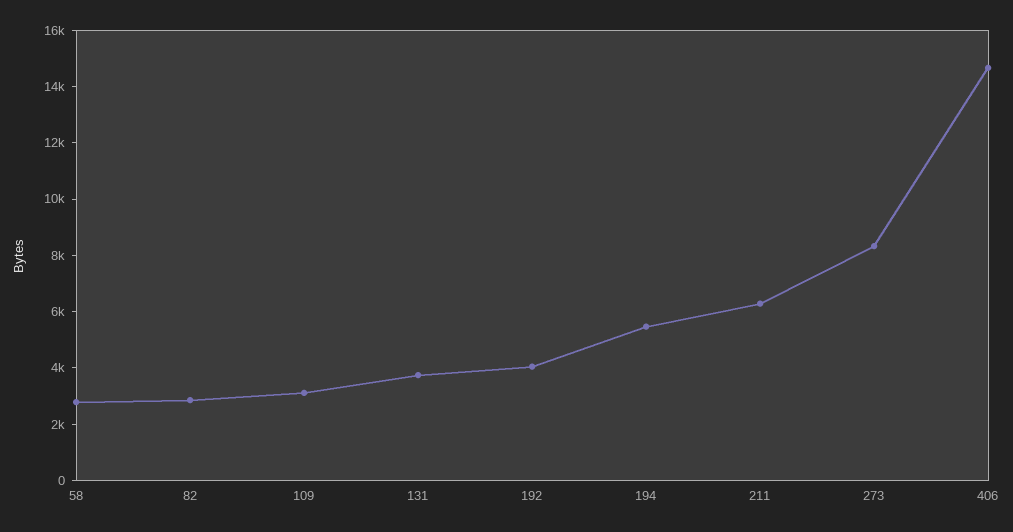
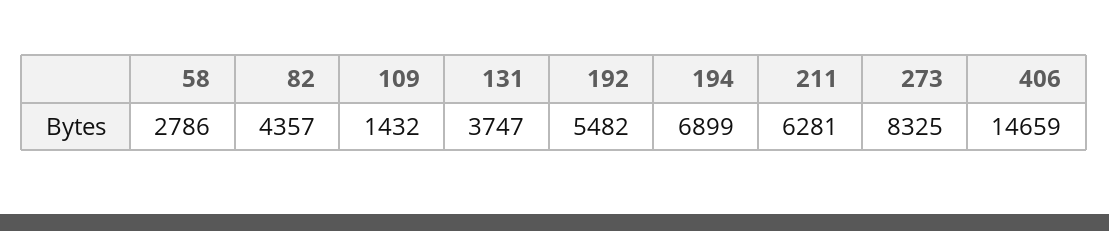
82: 3000 -> 4357
109: 3000 -> 1432
192: 4000 -> 5482
194: 5500 -> 6899

